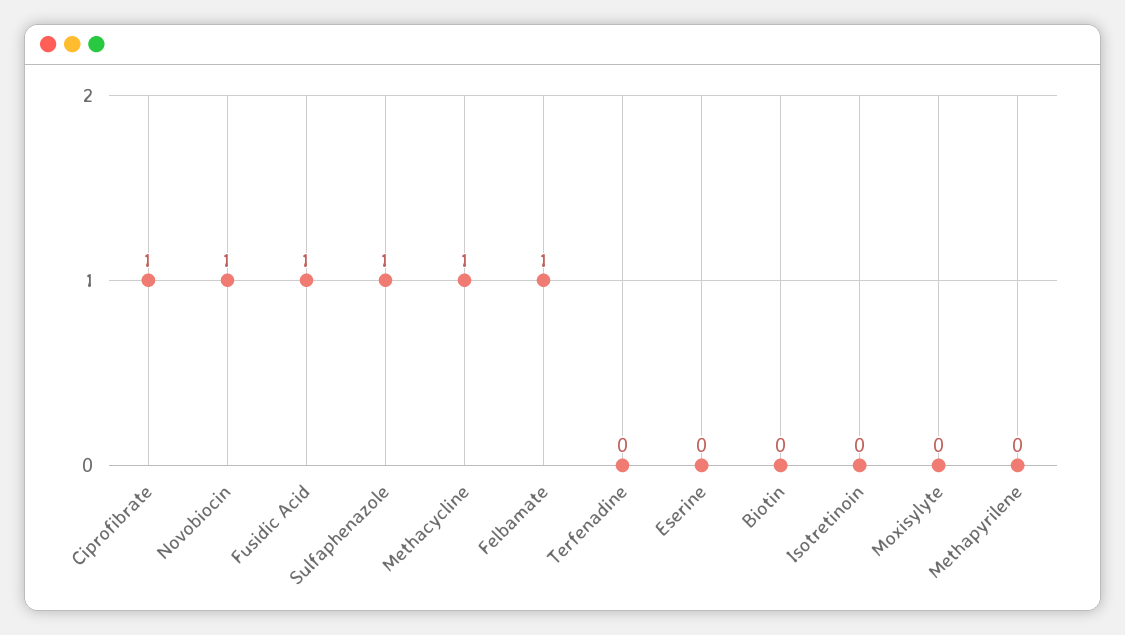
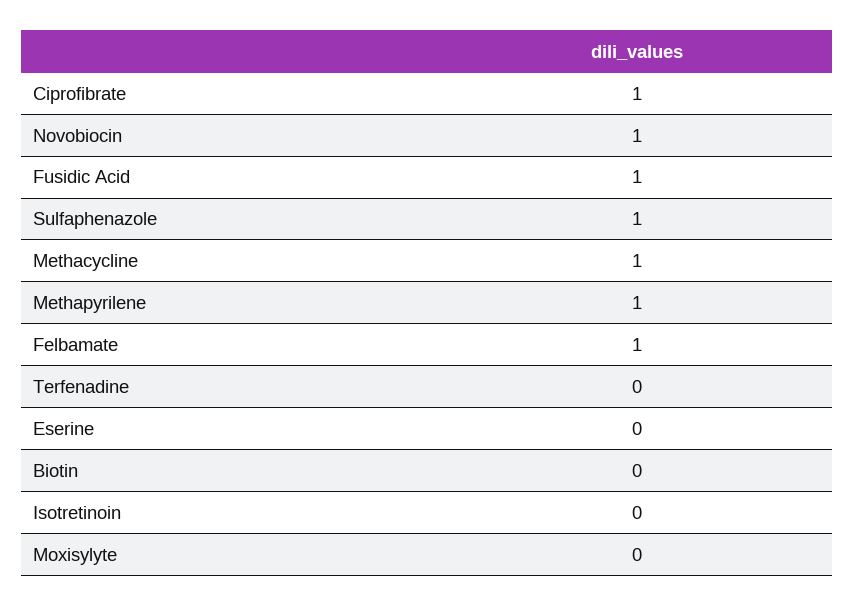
Methapyrilene: 0 -> 1

